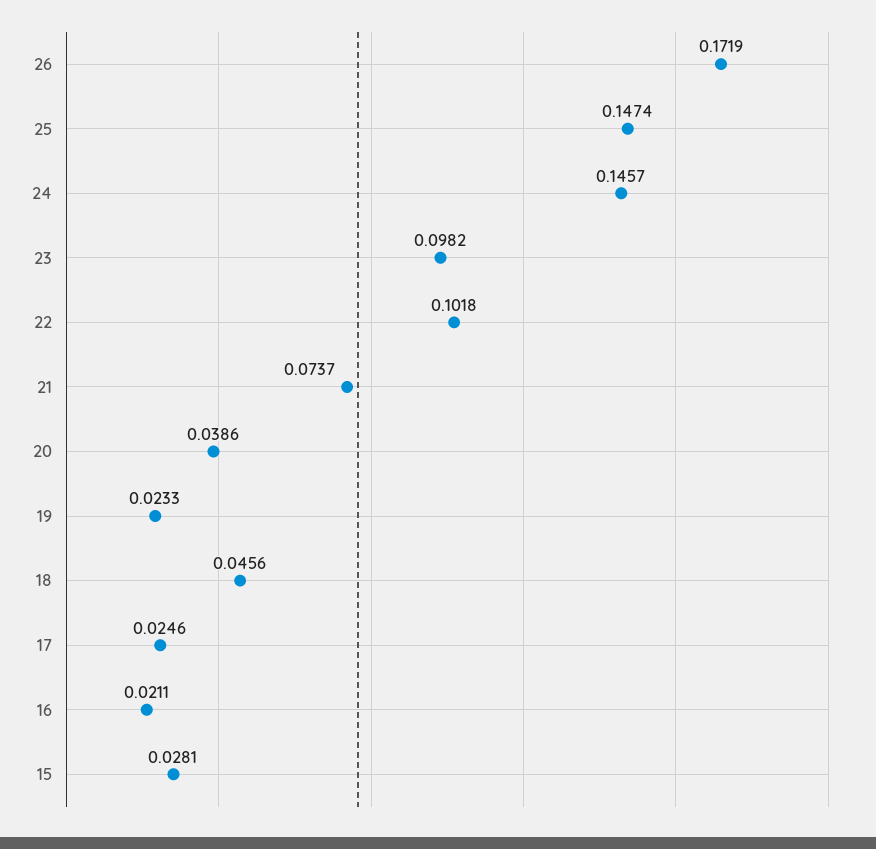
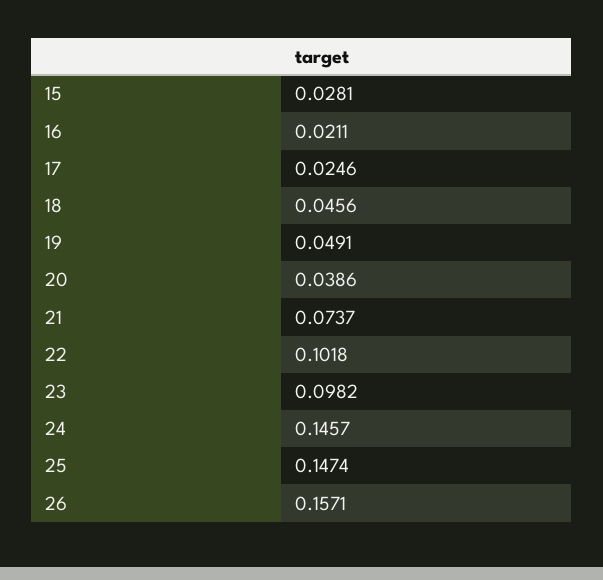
26: 0.1719 -> 0.1571
19: 0.0233 -> 0.0491

